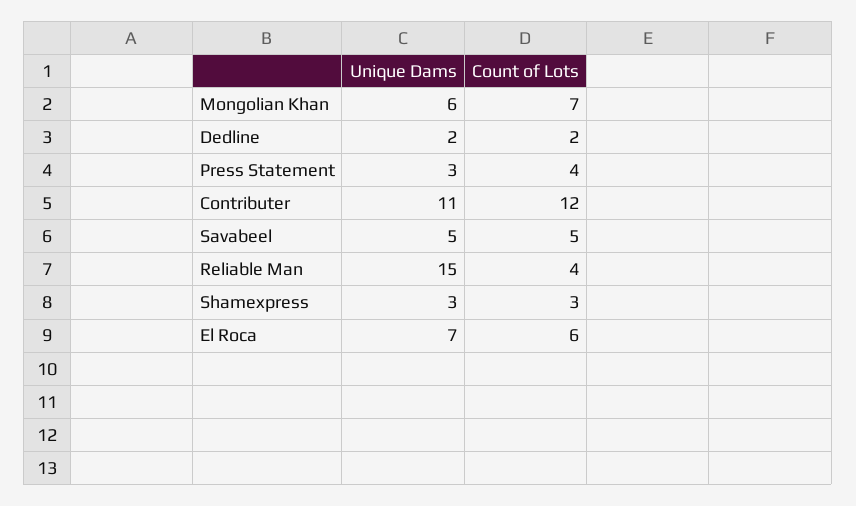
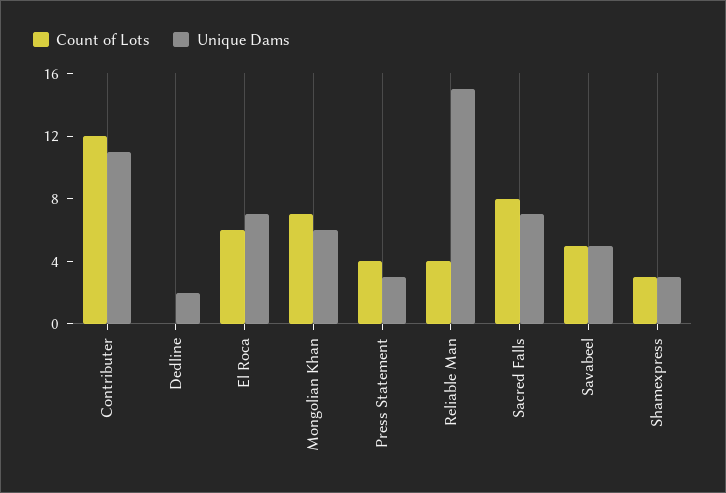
Count of Lots, Dedline: 2 -> 0
Count of Lots, Sacred Falls: none -> 8
Unique Dams, Sacred Falls: none -> 7

